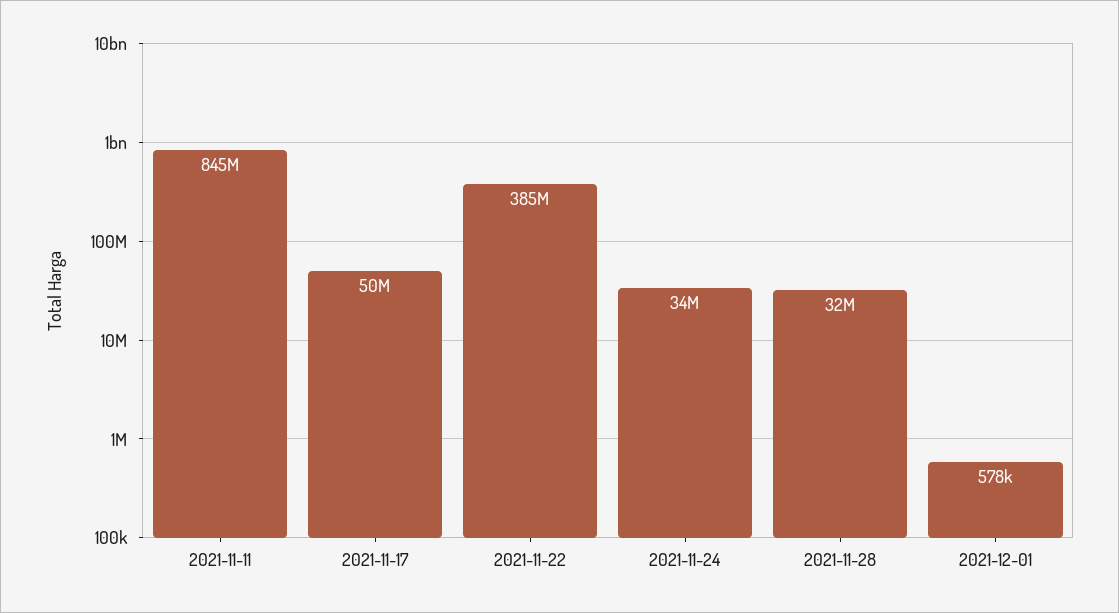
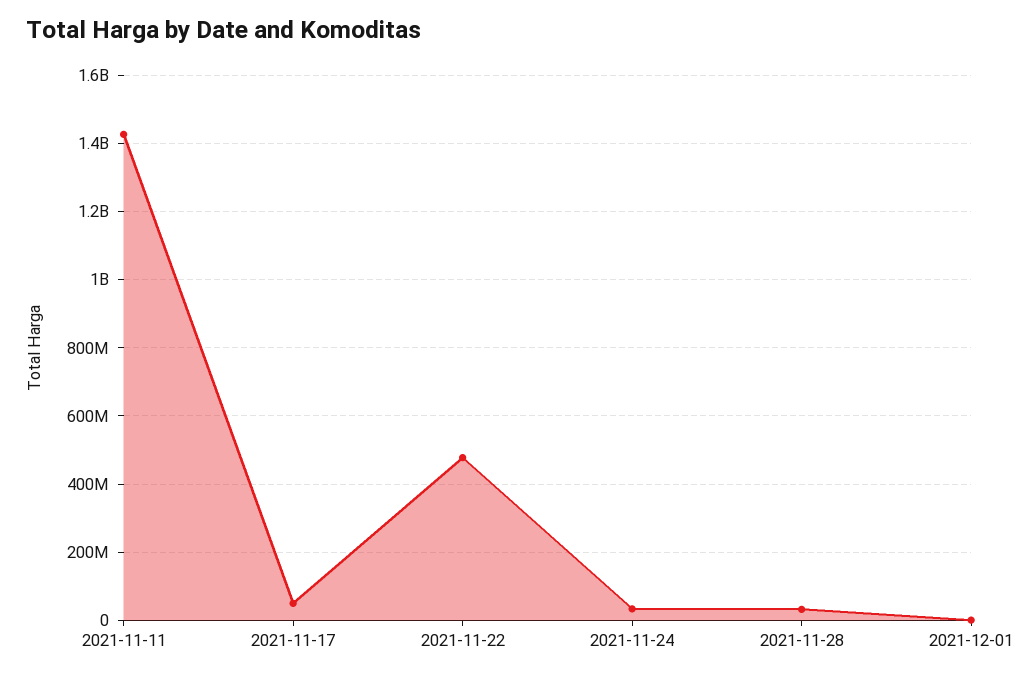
2021-11-11: 845000000 -> 1420000000
2021-11-22: 385000000 -> 480000000

